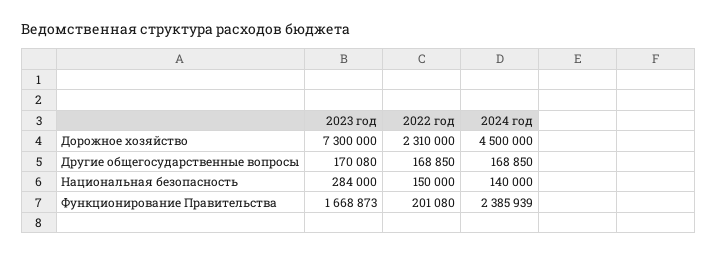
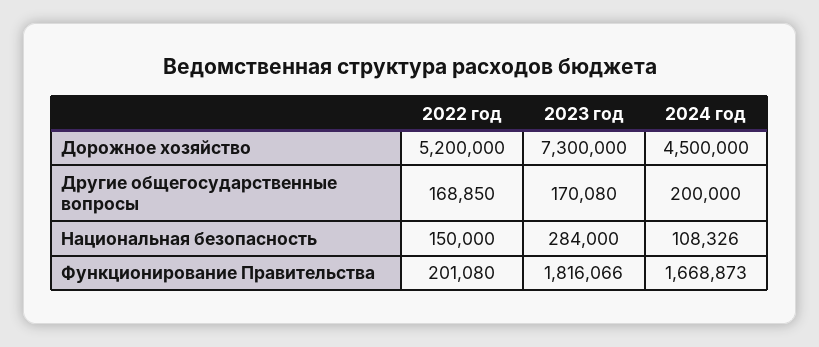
2022 год, Дорожное хозяйство: 2310000 -> 5200000
2024 год, Другие общегосударственные вопросы: 168850 -> 200000
2024 год, Национальная безопасность: 140000 -> 108326
2023 год, Функционирование Правительства: 1668873 -> 1816066
2024 год, Функционирование Правительства: 2385939 -> 1668873

